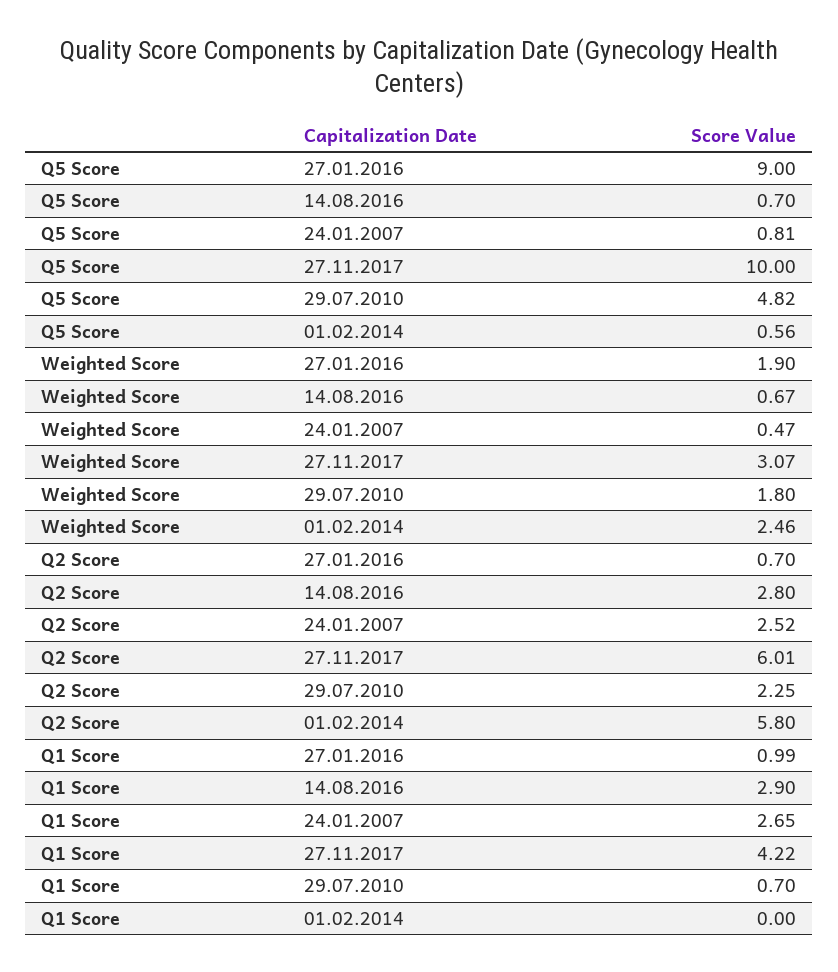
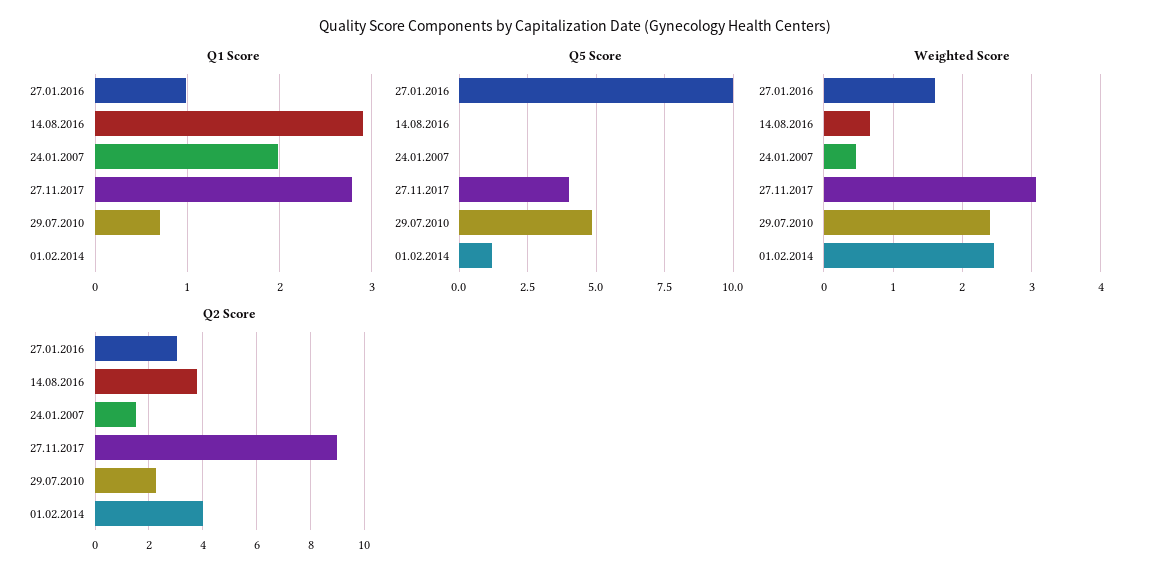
Q5 Score, 27.01.2016: 9 -> 10
Q5 Score, 14.08.2016: 0.7 -> 0
Q5 Score, 24.01.2007: 0.81 -> 0
Q5 Score, 27.11.2017: 10 -> 4
Q5 Score, 01.02.2014: 0.56 -> 1.25
Weighted Score, 27.01.2016: 1.9 -> 1.6
Weighted Score, 29.07.2010: 1.8 -> 2.4
Q2 Score, 27.01.2016: 0.7 -> 3
Q2 Score, 14.08.2016: 2.8 -> 3.75
Q2 Score, 24.01.2007: 2.52 -> 1.5
Q2 Score, 27.11.2017: 6.01 -> 9
Q2 Score, 01.02.2014: 5.8 -> 4
Q1 Score, 24.01.2007: 2.65 -> 2
Q1 Score, 27.11.2017: 4.22 -> 2.8

